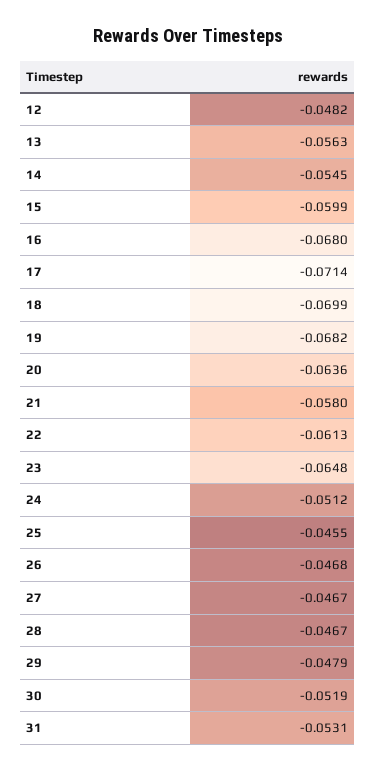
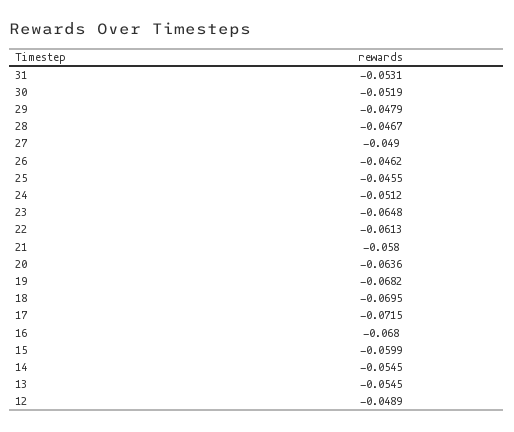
12: -0.0482 -> -0.0489
13: -0.0563 -> -0.0545
17: -0.0714 -> -0.0715
18: -0.0699 -> -0.0695
26: -0.0468 -> -0.0462
27: -0.0467 -> -0.049

